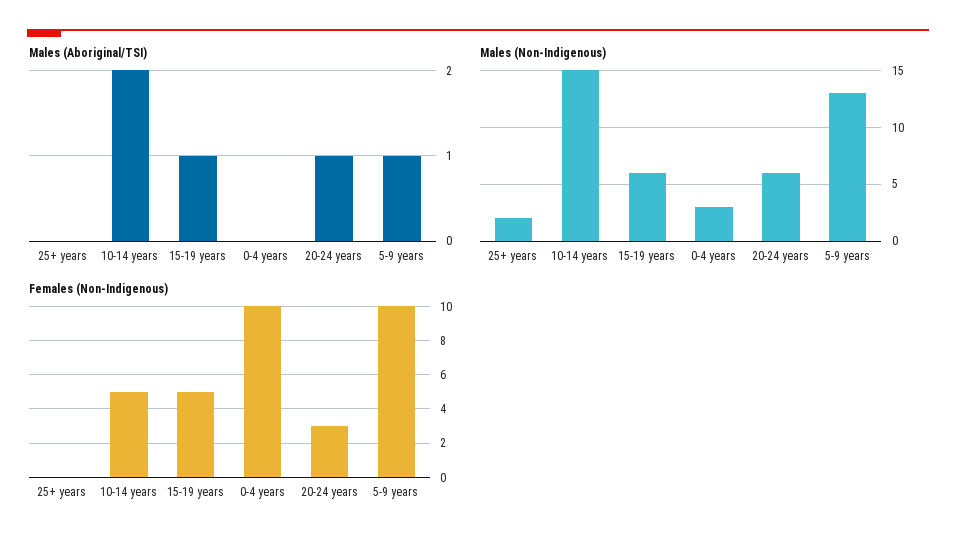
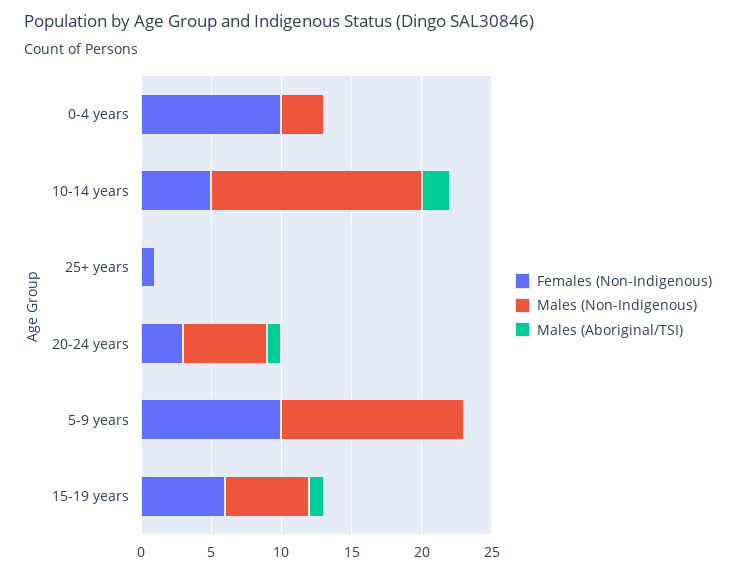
Males (Aboriginal/TSI), 5-9 years: 1 -> 0
Males (Non-Indigenous), 25+ years: 2 -> 0
Females (Non-Indigenous), 25+ years: 0 -> 1
Females (Non-Indigenous), 15-19 years: 5 -> 6

